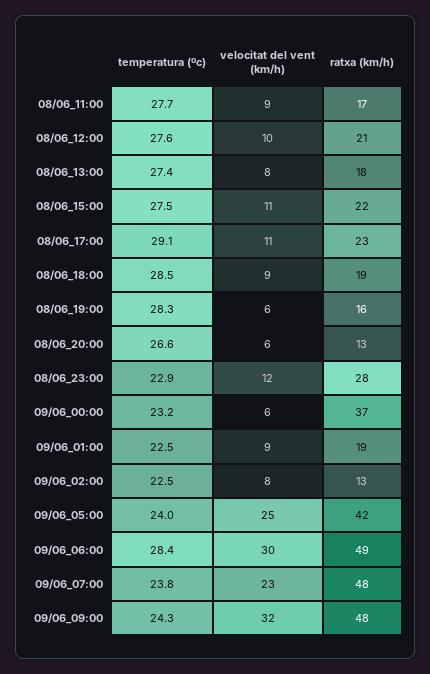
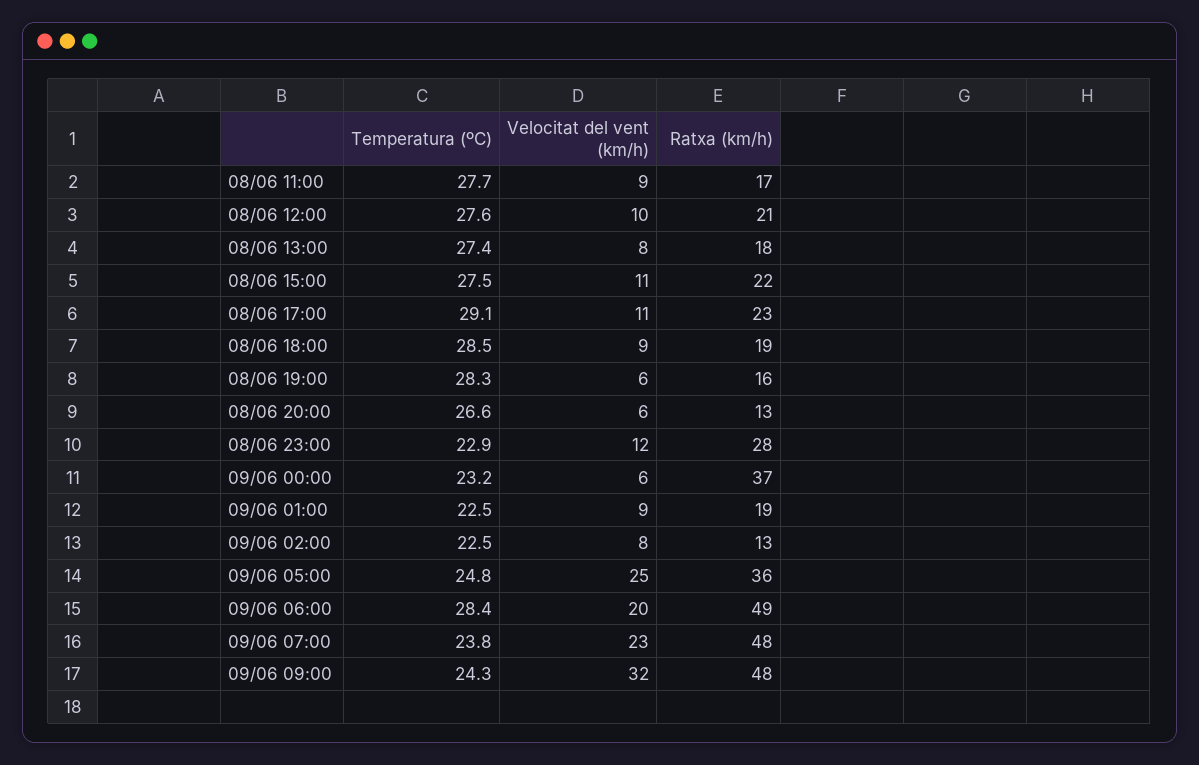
temperatura (ºc), 09/06_05:00: 24 -> 24.8
ratxa (km/h), 09/06_05:00: 42 -> 36
velocitat del vent (km/h), 09/06_06:00: 30 -> 20

